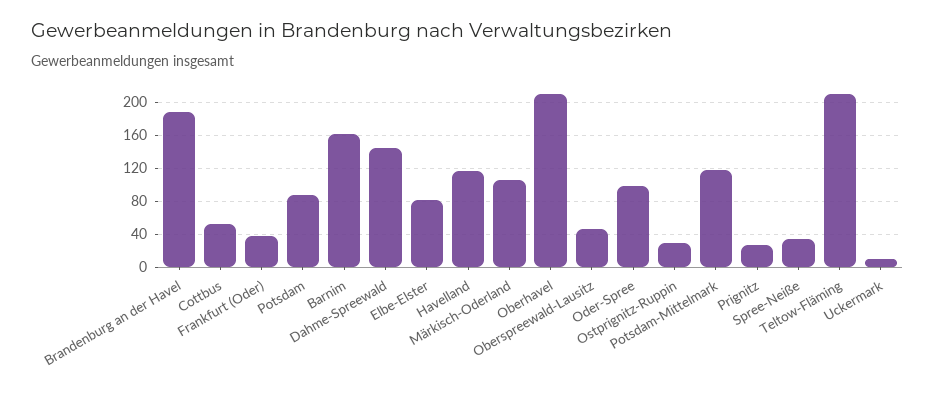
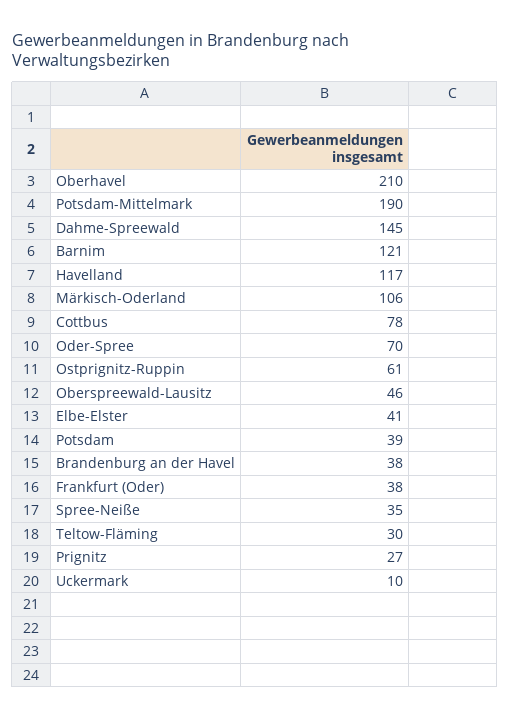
Brandenburg an der Havel: 190 -> 38
Cottbus: 50 -> 78
Potsdam: 90 -> 39
Barnim: 160 -> 121
Elbe-Elster: 80 -> 41
Oder-Spree: 100 -> 70
Ostprignitz-Ruppin: 30 -> 61
Potsdam-Mittelmark: 120 -> 190
Teltow-Fläming: 210 -> 30

